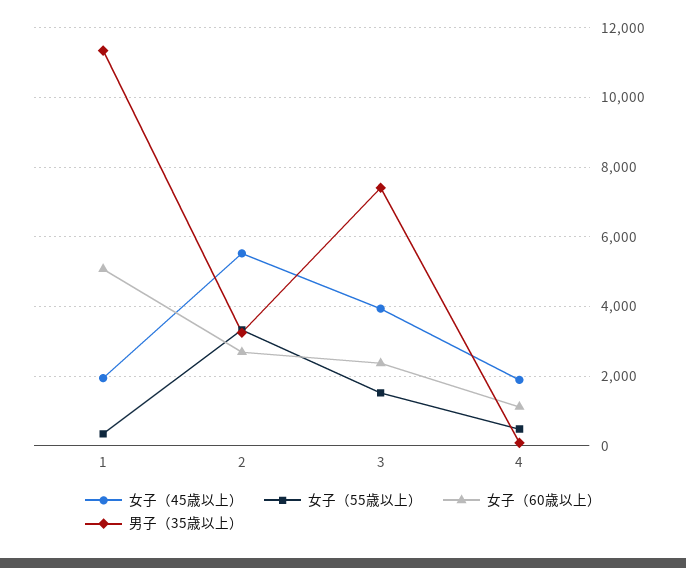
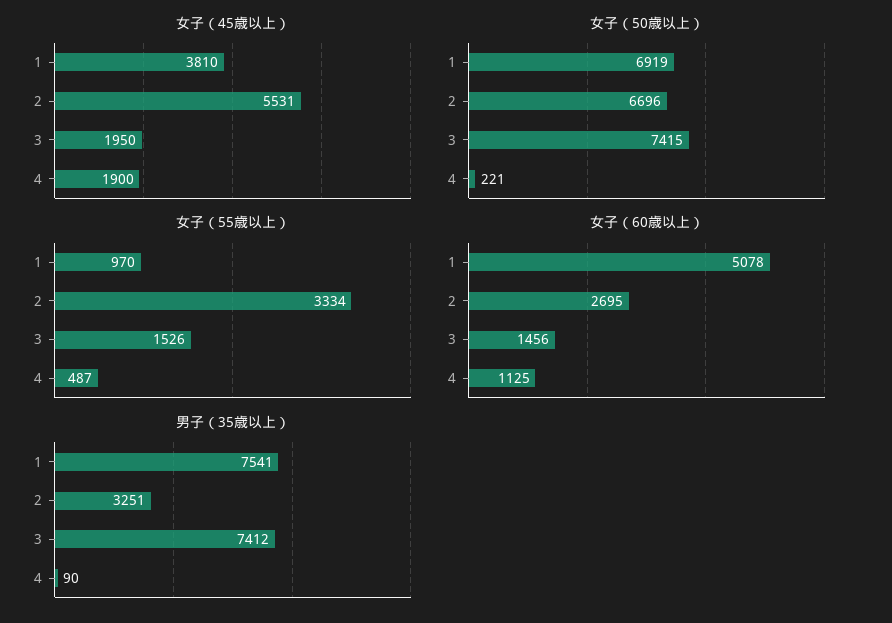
女子（45歳以上）, 1: 2000 -> 3810
女子（55歳以上）, 1: 400 -> 970
男子（35歳以上）, 1: 11400 -> 7541
女子（45歳以上）, 3: 4000 -> 1950
女子（60歳以上）, 3: 2400 -> 1456
女子（50歳以上）, 1: none -> 6919
女子（50歳以上）, 2: none -> 6696
女子（50歳以上）, 3: none -> 7415
女子（50歳以上）, 4: none -> 221

